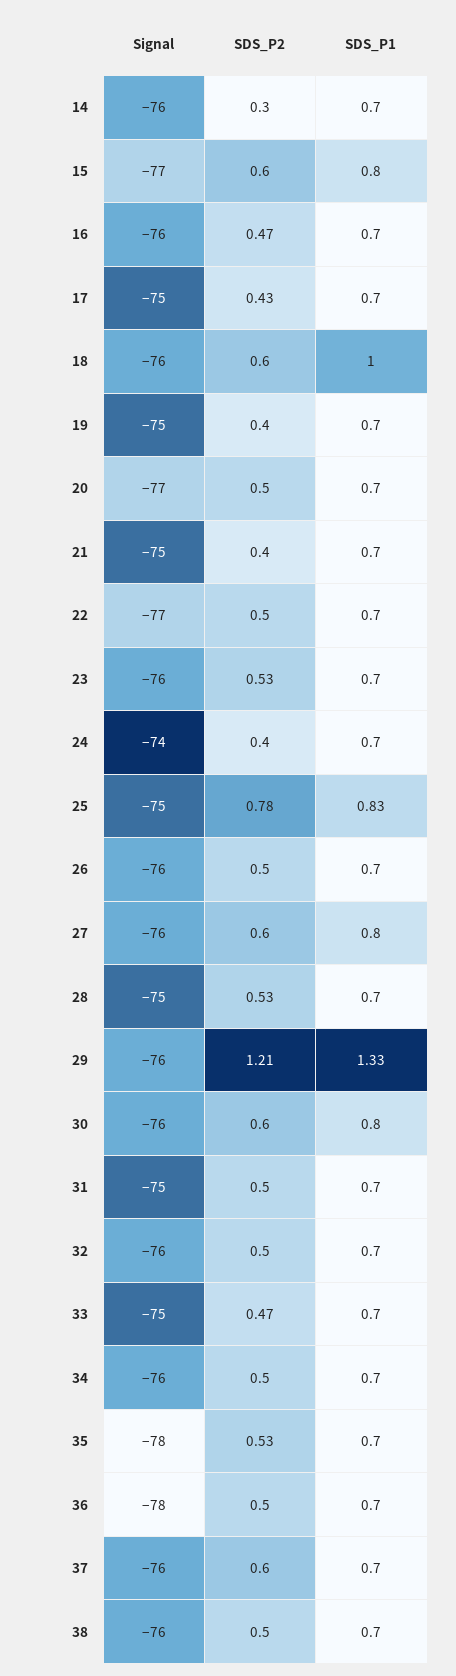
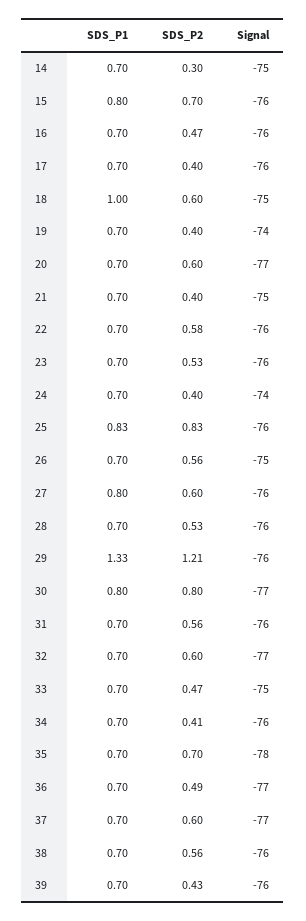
Signal, 14: -76 -> -75
Signal, 15: -77 -> -76
SDS_P2, 15: 0.6 -> 0.7
Signal, 17: -75 -> -76
SDS_P2, 17: 0.43 -> 0.4
Signal, 18: -76 -> -75
Signal, 19: -75 -> -74
SDS_P2, 20: 0.5 -> 0.6
Signal, 22: -77 -> -76
SDS_P2, 22: 0.5 -> 0.58
Signal, 25: -75 -> -76
SDS_P2, 25: 0.78 -> 0.83
Signal, 26: -76 -> -75
SDS_P2, 26: 0.5 -> 0.56
Signal, 28: -75 -> -76
Signal, 30: -76 -> -77
SDS_P2, 30: 0.6 -> 0.8
Signal, 31: -75 -> -76
SDS_P2, 31: 0.5 -> 0.56
Signal, 32: -76 -> -77
SDS_P2, 32: 0.5 -> 0.6
SDS_P2, 34: 0.5 -> 0.41
SDS_P2, 35: 0.53 -> 0.7
Signal, 36: -78 -> -77
SDS_P2, 36: 0.5 -> 0.49
Signal, 37: -76 -> -77
SDS_P2, 38: 0.5 -> 0.56
SDS_P1, 39: none -> 0.7
SDS_P2, 39: none -> 0.43
Signal, 39: none -> -76

